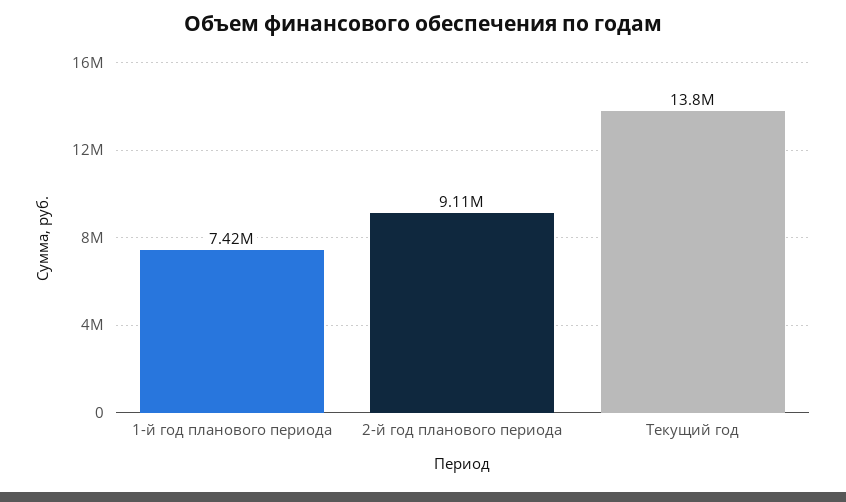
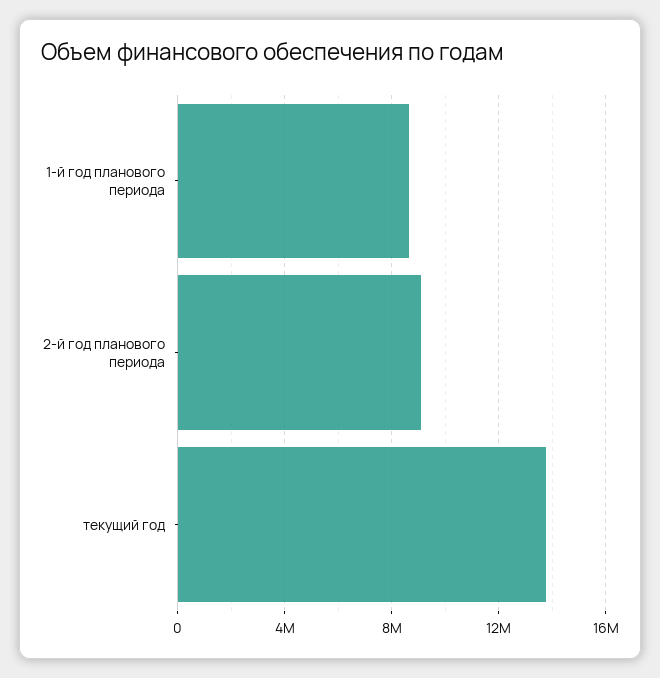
1-й год планового периода: 7420000 -> 8500000

